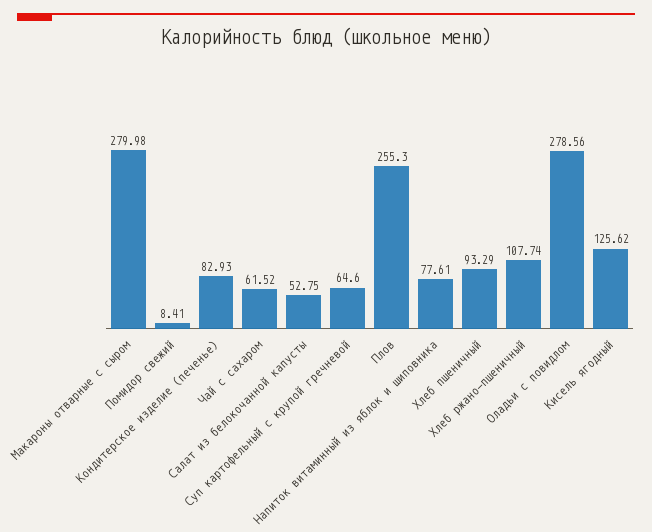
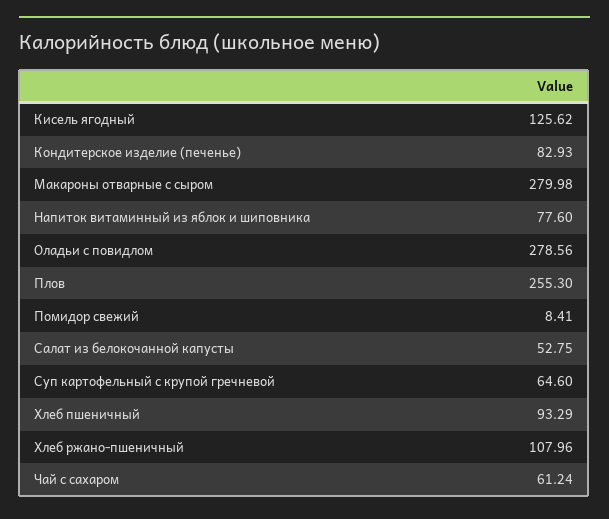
Чай с сахаром: 61.52 -> 61.24
Напиток витаминный из яблок и шиповника: 77.61 -> 77.6
Хлеб ржано-пшеничный: 107.74 -> 107.96

